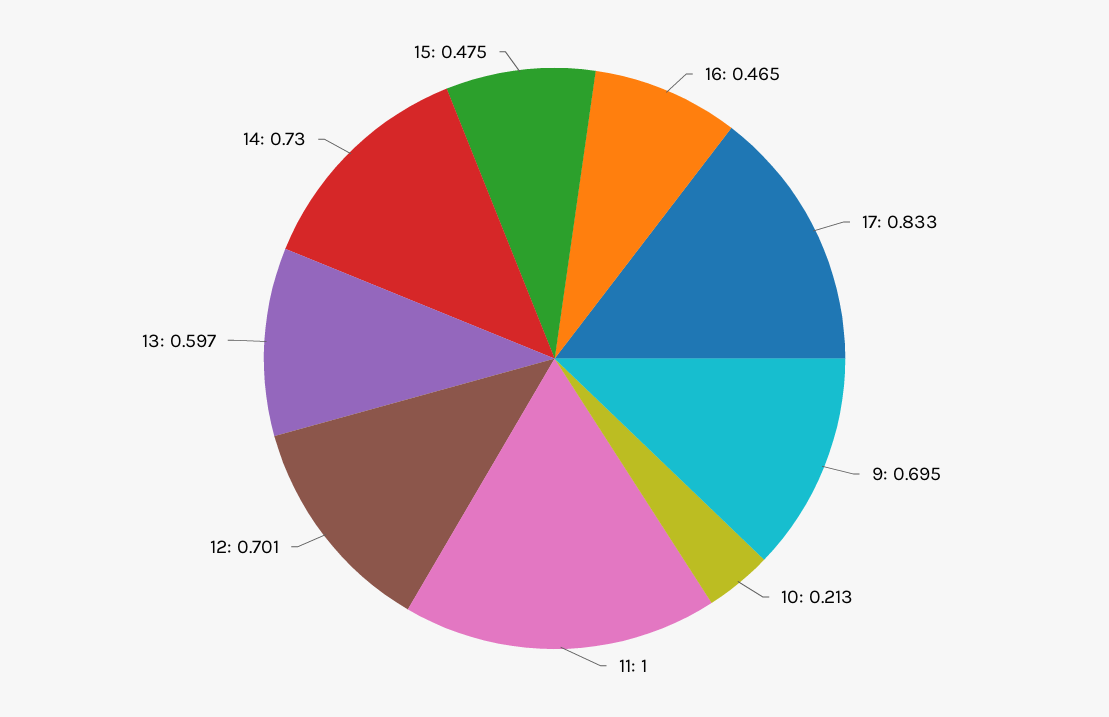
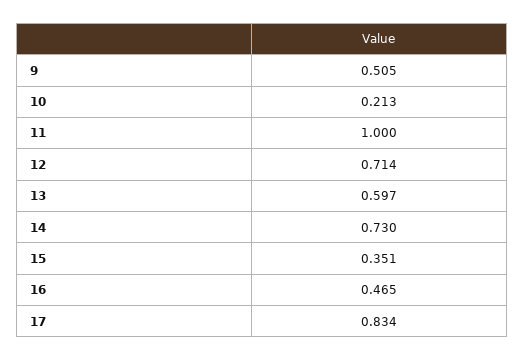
17: 0.833 -> 0.834
9: 0.695 -> 0.505
12: 0.701 -> 0.714
15: 0.475 -> 0.351

